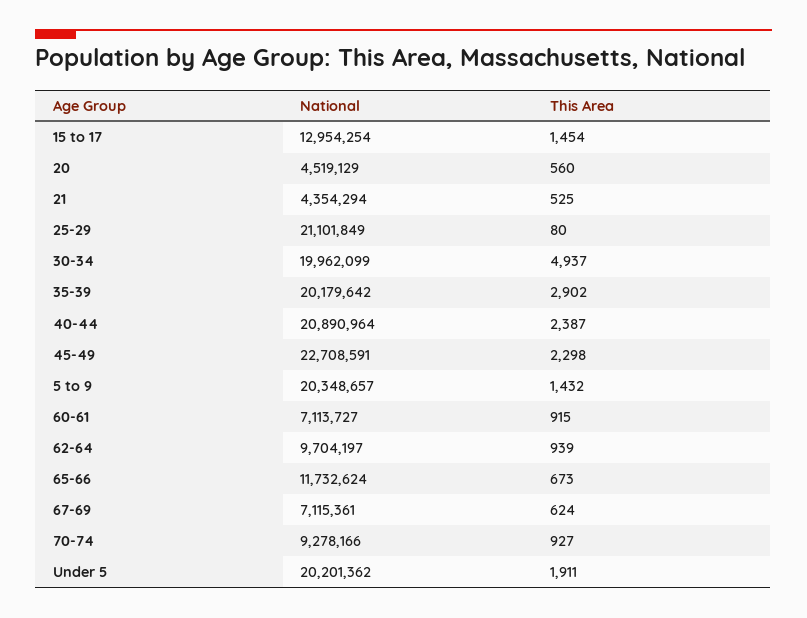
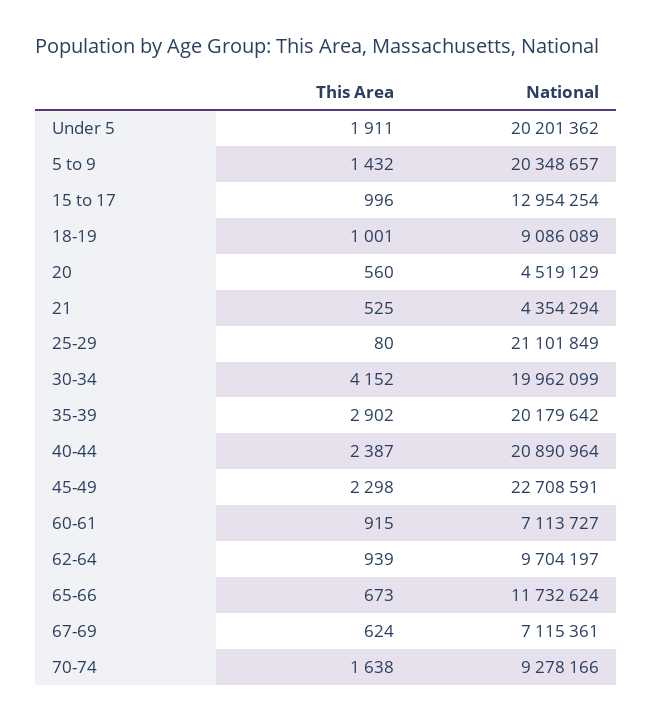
This Area, 15 to 17: 1454 -> 996
This Area, 30-34: 4937 -> 4152
This Area, 70-74: 927 -> 1638
This Area, 18-19: none -> 1001
National, 18-19: none -> 9086089

